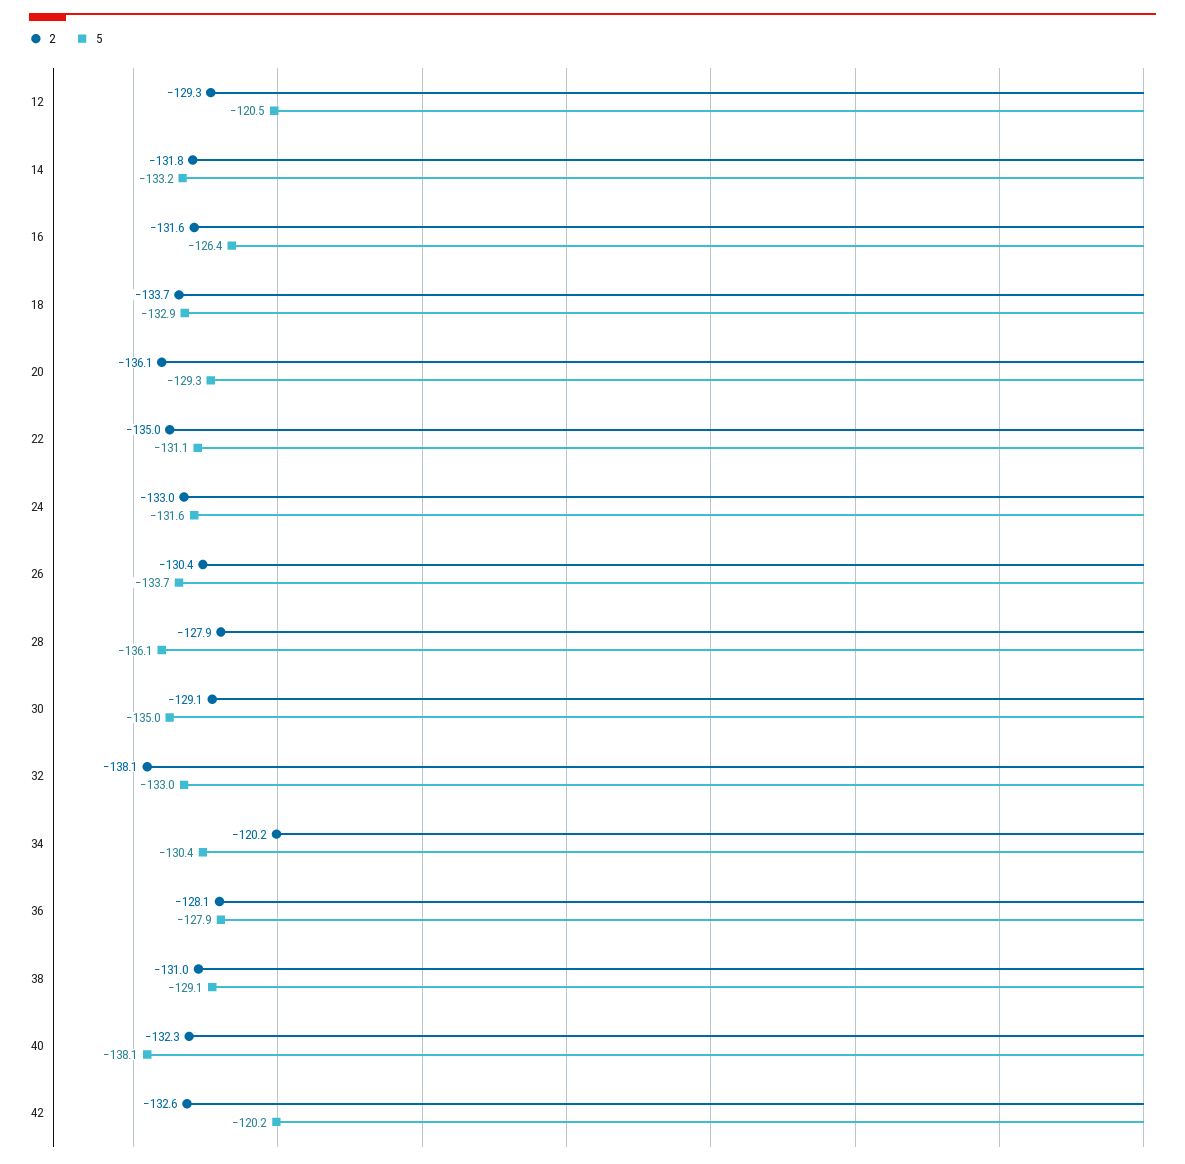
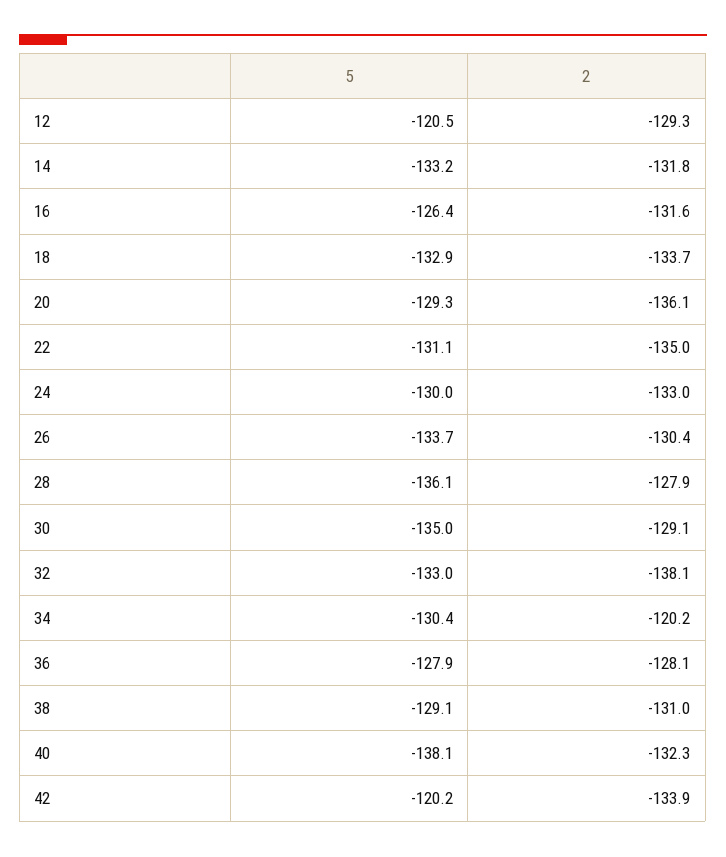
5, 24: -131.6 -> -130
2, 42: -132.6 -> -133.9

